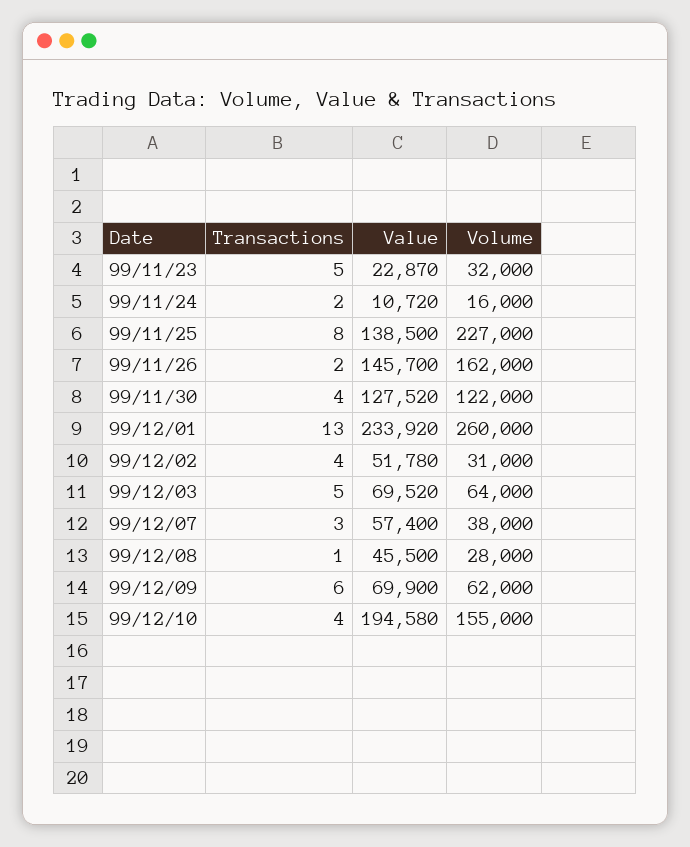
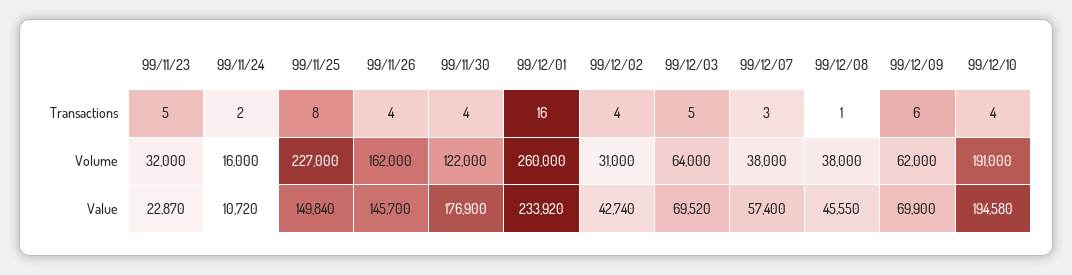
Value, 99/11/25: 138500 -> 149840
Transactions, 99/11/26: 2 -> 4
Value, 99/11/30: 127520 -> 176900
Transactions, 99/12/01: 13 -> 16
Value, 99/12/02: 51780 -> 42740
Value, 99/12/08: 45500 -> 45550
Volume, 99/12/08: 28000 -> 38000
Volume, 99/12/10: 155000 -> 191000

